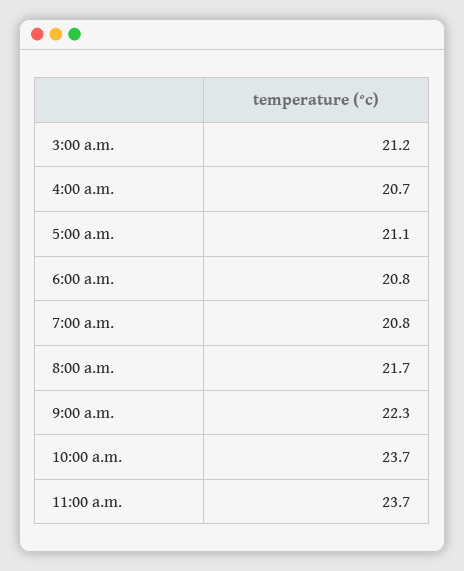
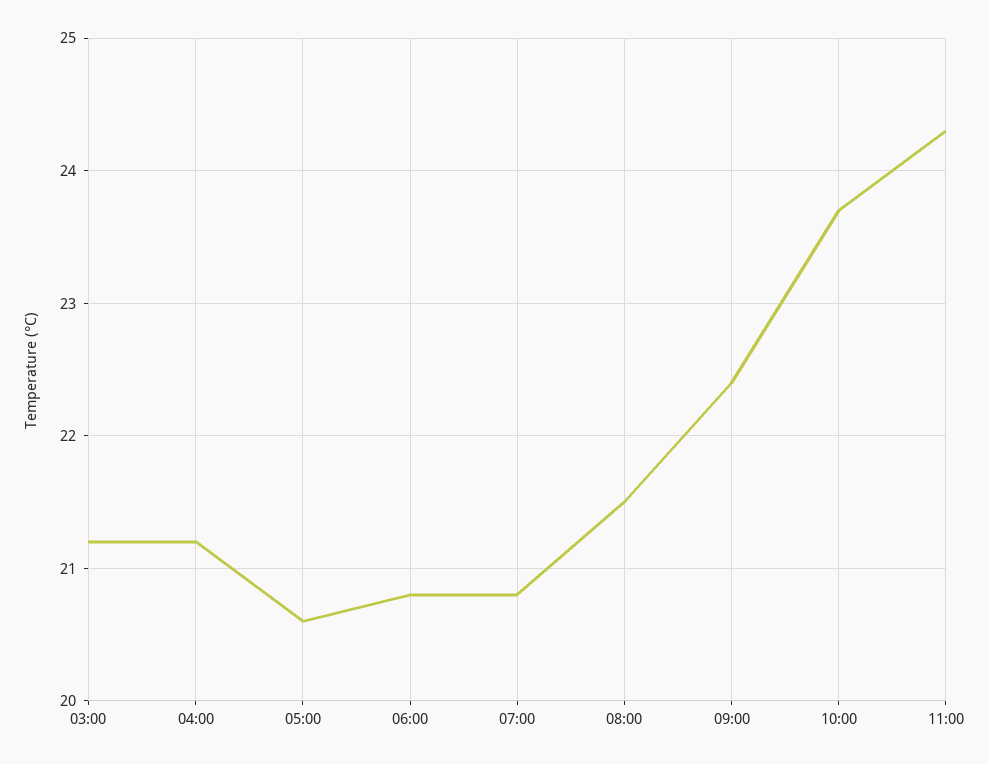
4:00 a.m.: 20.7 -> 21.2
5:00 a.m.: 21.1 -> 20.6
8:00 a.m.: 21.7 -> 21.5
9:00 a.m.: 22.3 -> 22.4
11:00 a.m.: 23.7 -> 24.3

